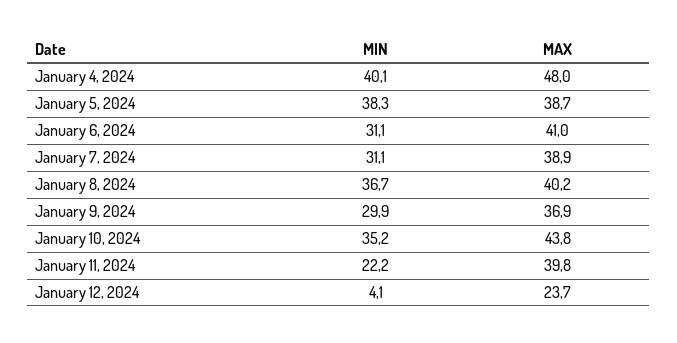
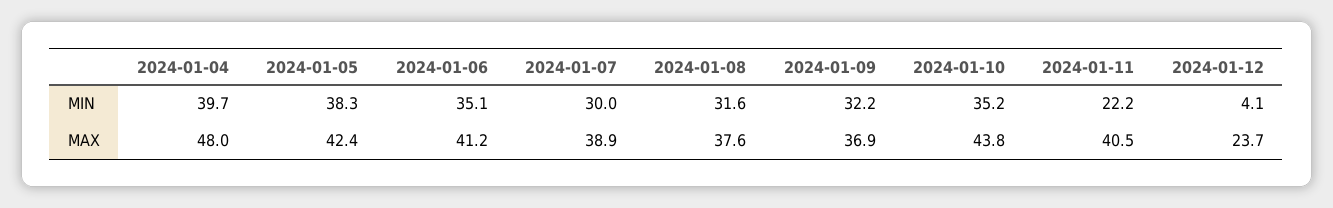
MIN, January 4, 2024: 40.1 -> 39.7
MAX, January 5, 2024: 38.7 -> 42.4
MIN, January 6, 2024: 31.1 -> 35.1
MAX, January 6, 2024: 41 -> 41.2
MIN, January 7, 2024: 31.1 -> 30
MIN, January 8, 2024: 36.7 -> 31.6
MAX, January 8, 2024: 40.2 -> 37.6
MIN, January 9, 2024: 29.9 -> 32.2
MAX, January 11, 2024: 39.8 -> 40.5

